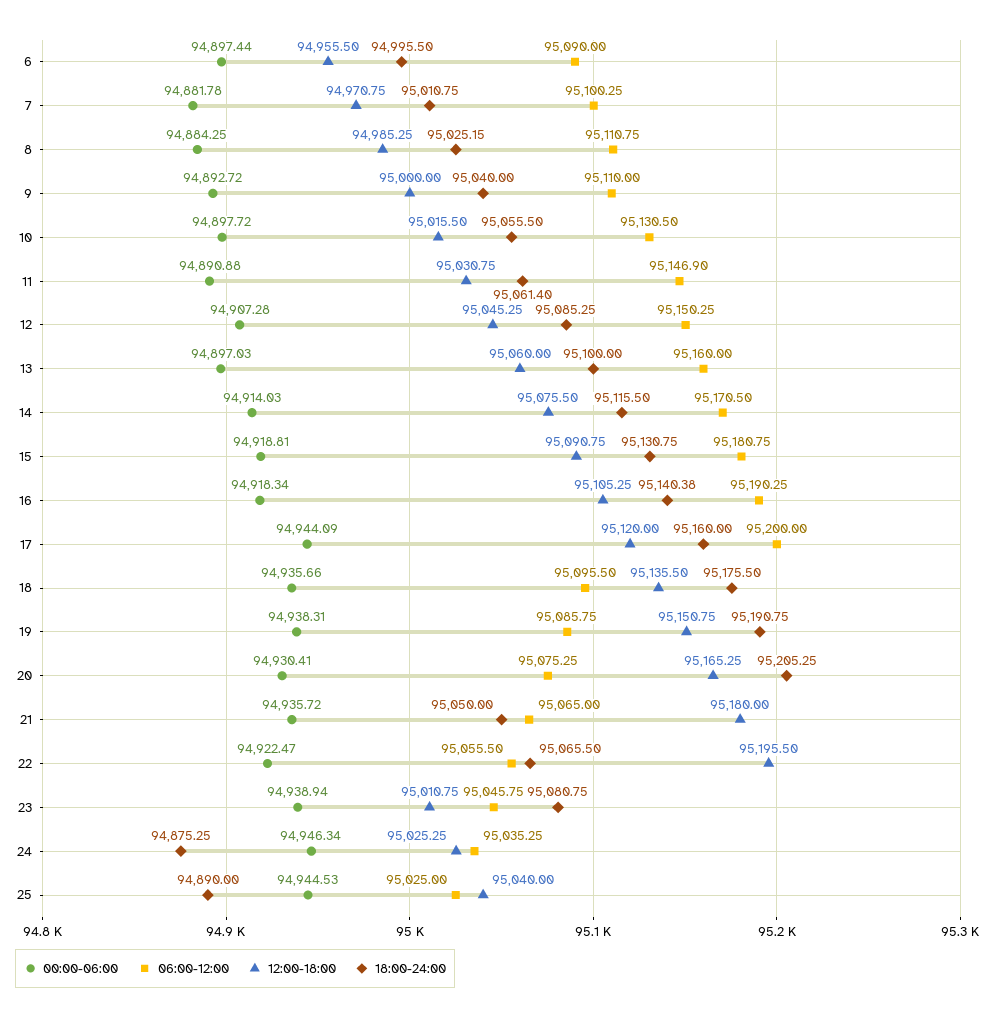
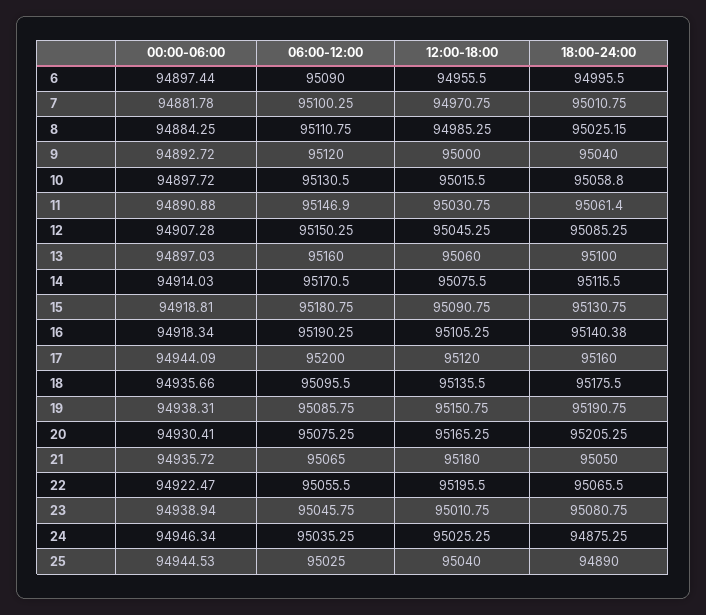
06:00-12:00, 9: 95110 -> 95120
18:00-24:00, 10: 95055.5 -> 95058.8

